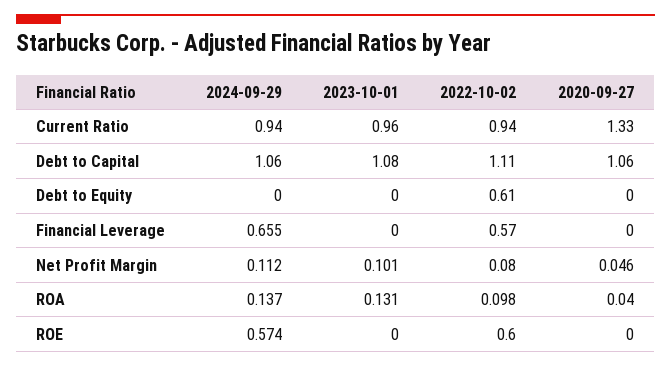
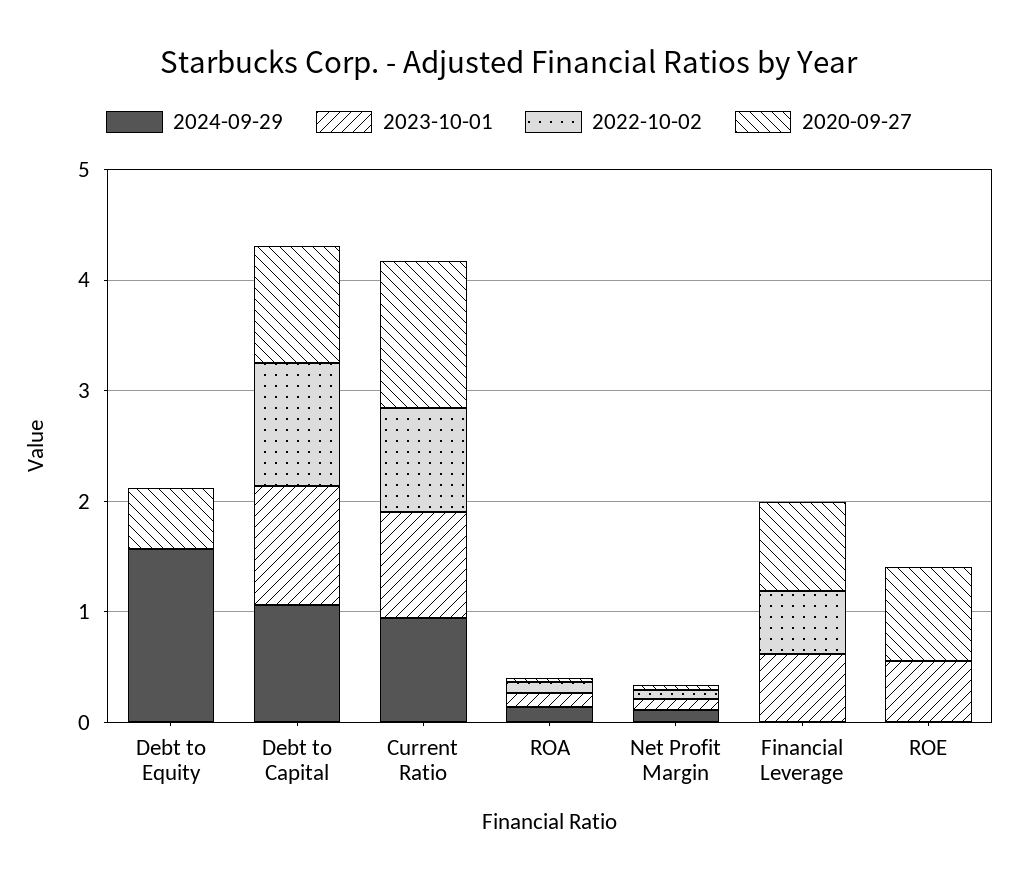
2024-09-29, Debt to Equity: 0 -> 1.6
2022-10-02, Debt to Equity: 0.61 -> 0
2020-09-27, Debt to Equity: 0 -> 0.6
2024-09-29, Financial Leverage: 0.655 -> 0
2023-10-01, Financial Leverage: 0 -> 0.6
2020-09-27, Financial Leverage: 0 -> 0.8
2024-09-29, ROE: 0.574 -> 0
2023-10-01, ROE: 0 -> 0.6
2022-10-02, ROE: 0.6 -> 0
2020-09-27, ROE: 0 -> 0.8

